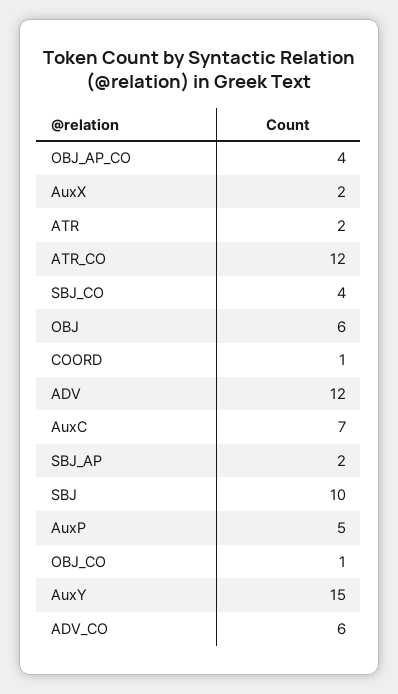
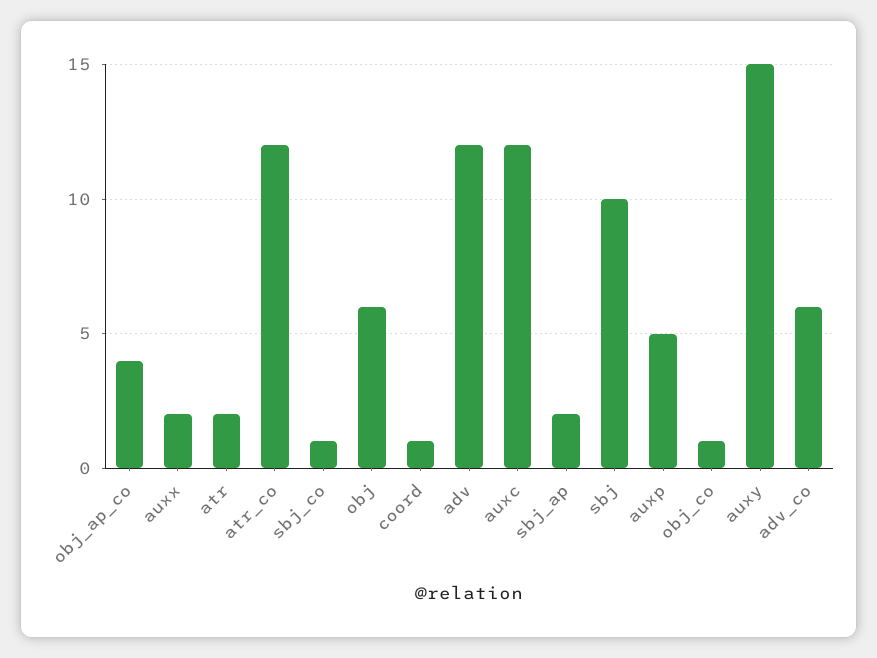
SBJ_CO: 4 -> 1
AuxC: 7 -> 12

